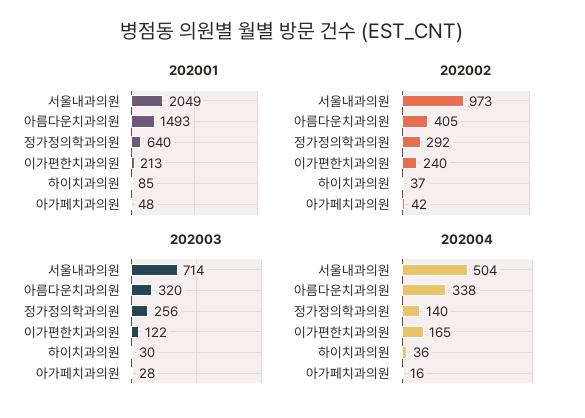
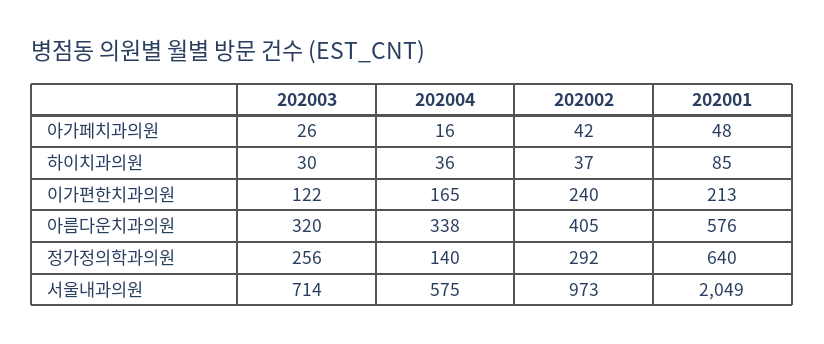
202001, 아름다운치과의원: 1493 -> 576
202003, 아가페치과의원: 28 -> 26
202004, 서울내과의원: 504 -> 575

